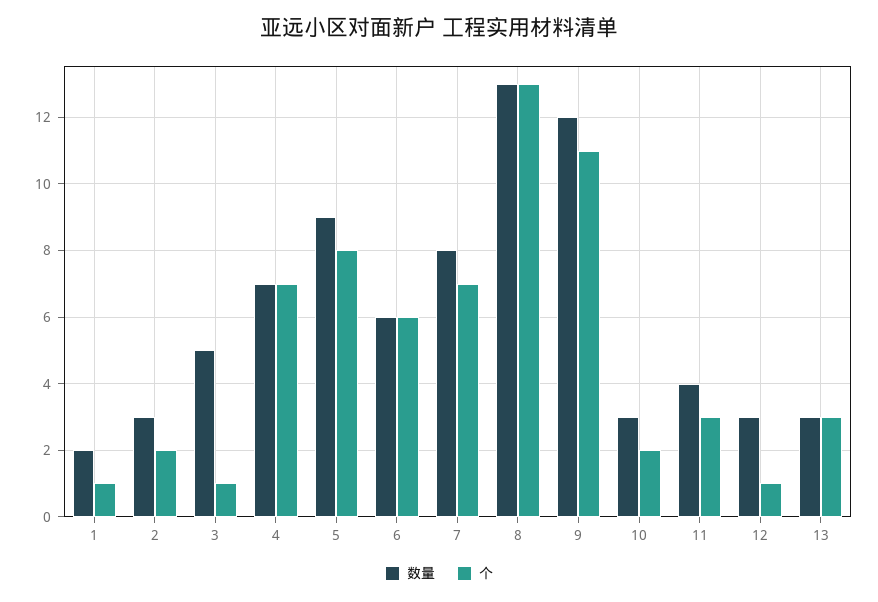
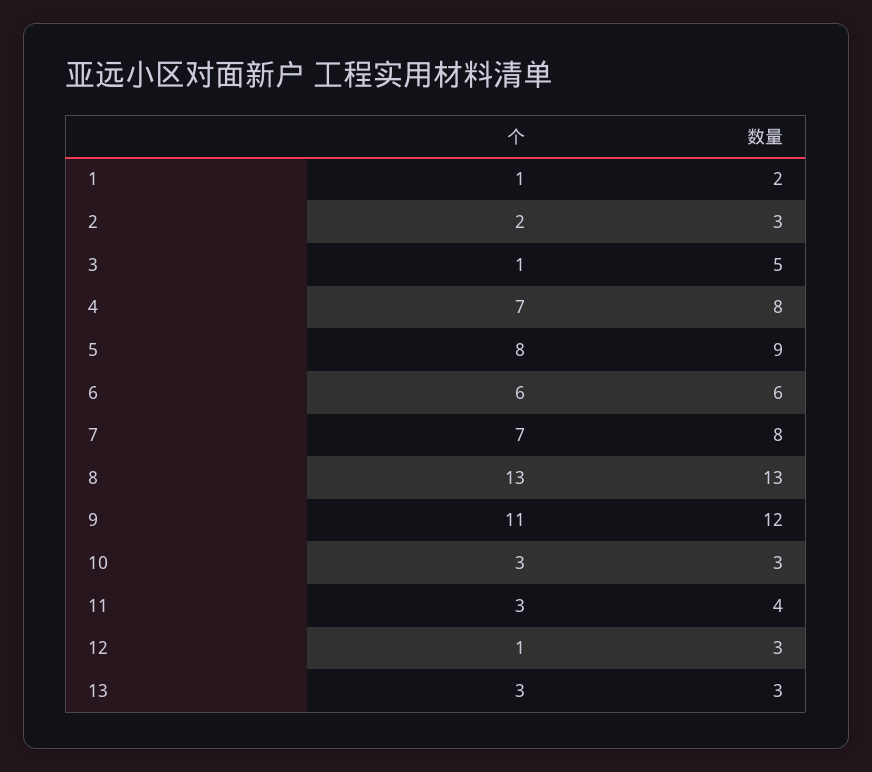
数量, 4: 7 -> 8
个, 10: 2 -> 3

